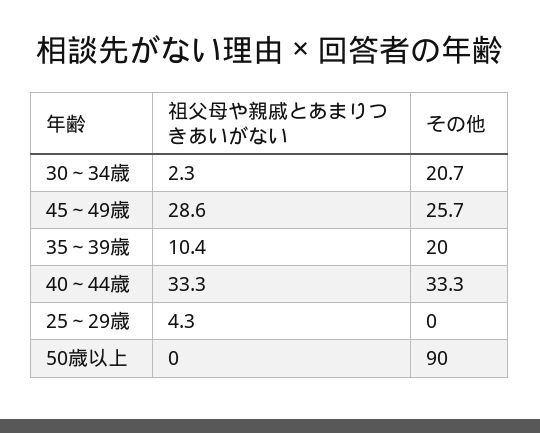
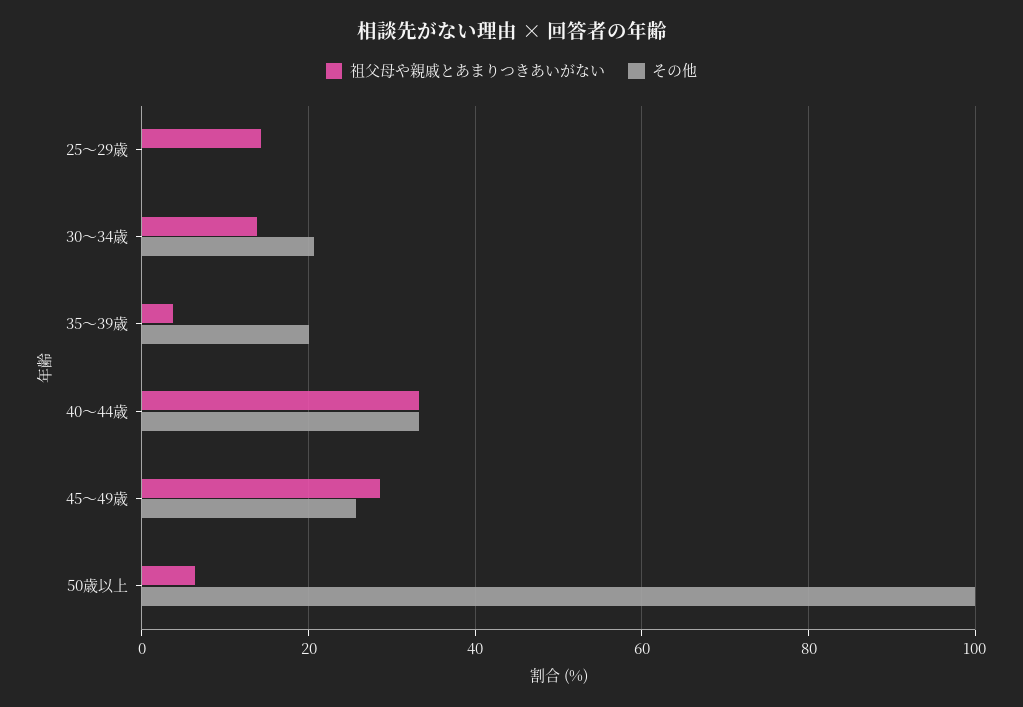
祖父母や親戚とあまりつきあいがない, 30～34歳: 2.3 -> 14
祖父母や親戚とあまりつきあいがない, 35～39歳: 10.4 -> 4
祖父母や親戚とあまりつきあいがない, 25～29歳: 4.3 -> 14
祖父母や親戚とあまりつきあいがない, 50歳以上: 0 -> 6
その他, 50歳以上: 90 -> 100

